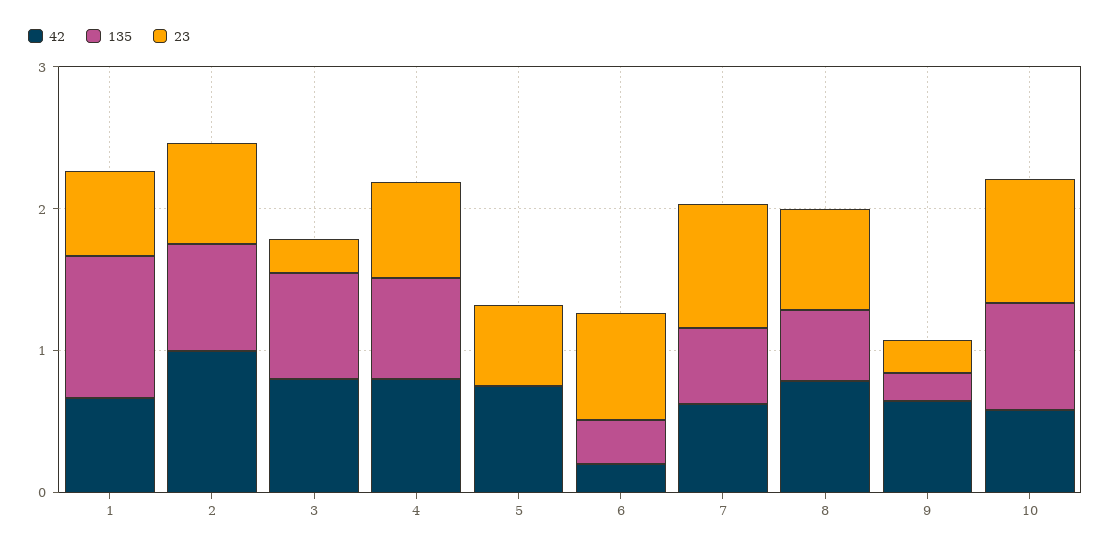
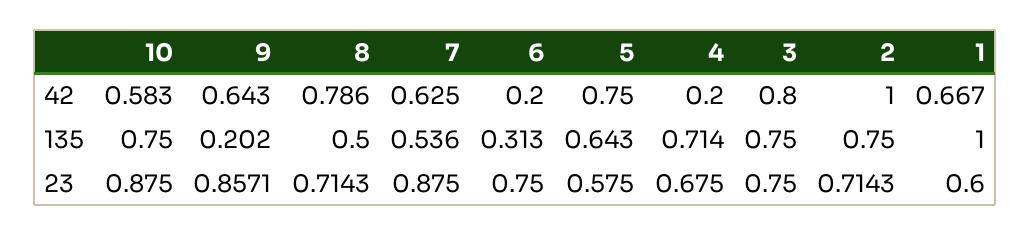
23, 3: 0.2 -> 0.75
42, 4: 0.8 -> 0.2
135, 5: 0 -> 0.643
23, 9: 0.2 -> 0.8571

